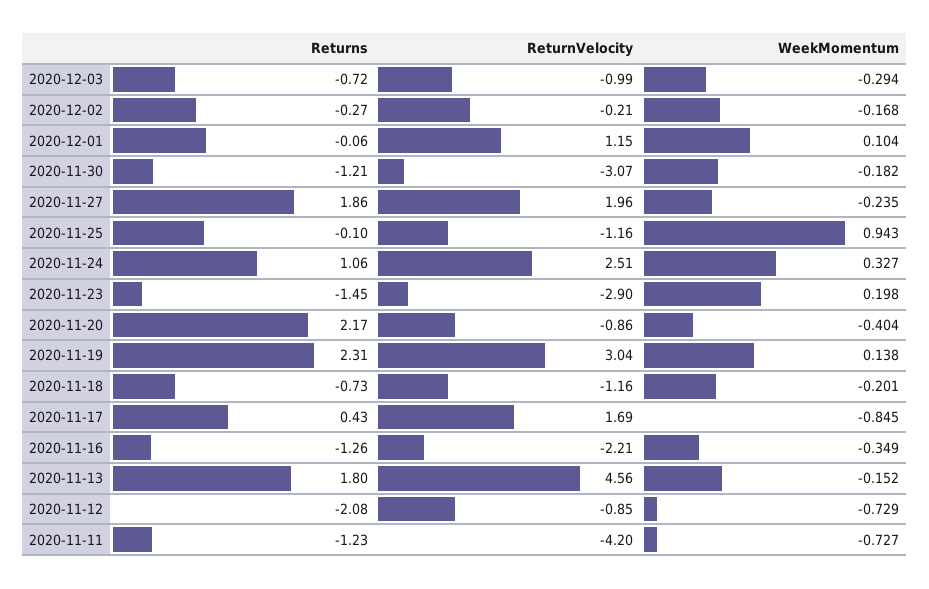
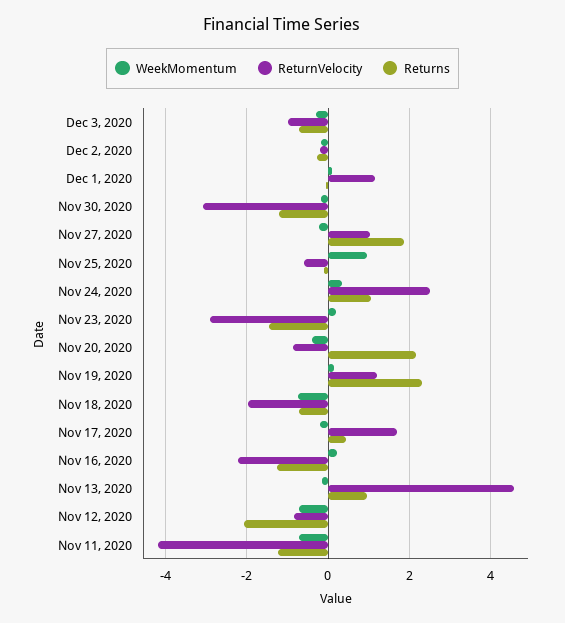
ReturnVelocity, 2020-11-27: 1.96 -> 1
ReturnVelocity, 2020-11-25: -1.16 -> -0.6
ReturnVelocity, 2020-11-19: 3.04 -> 1.2
ReturnVelocity, 2020-11-18: -1.16 -> -2
WeekMomentum, 2020-11-18: -0.201 -> -0.8
WeekMomentum, 2020-11-17: -0.845 -> -0.2
WeekMomentum, 2020-11-16: -0.349 -> 0.2
Returns, 2020-11-13: 1.8 -> 1

